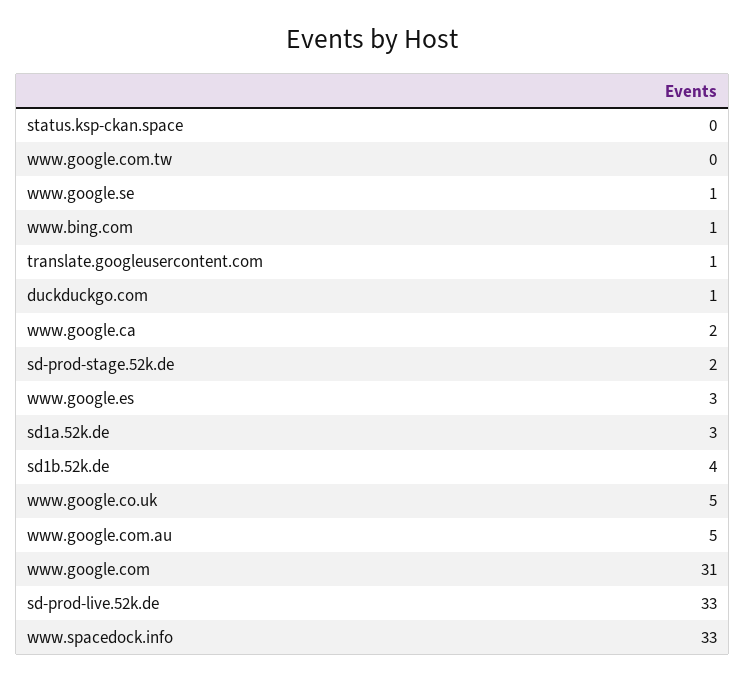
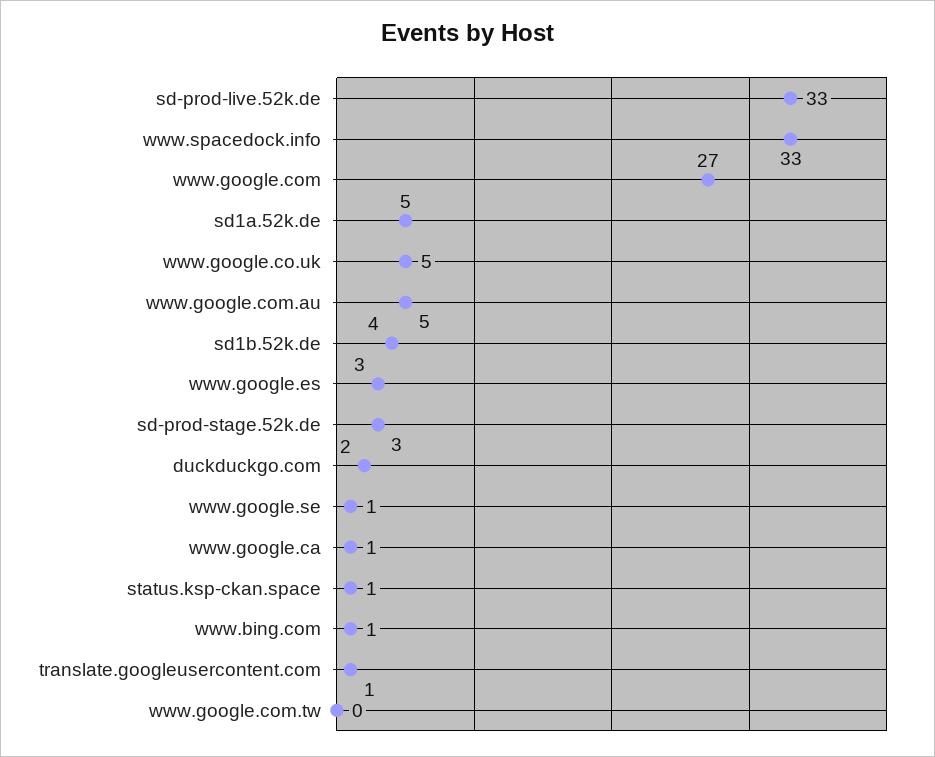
status.ksp-ckan.space: 0 -> 1
duckduckgo.com: 1 -> 2
www.google.ca: 2 -> 1
sd-prod-stage.52k.de: 2 -> 3
sd1a.52k.de: 3 -> 5
www.google.com: 31 -> 27

